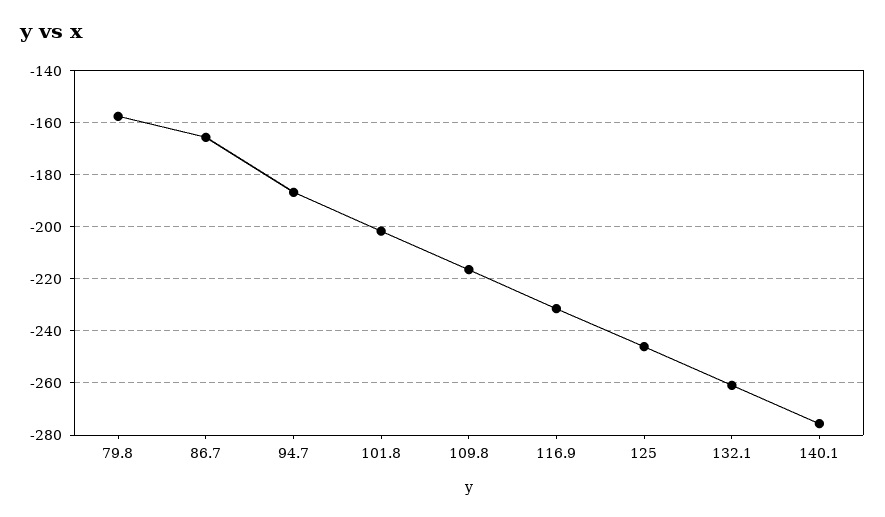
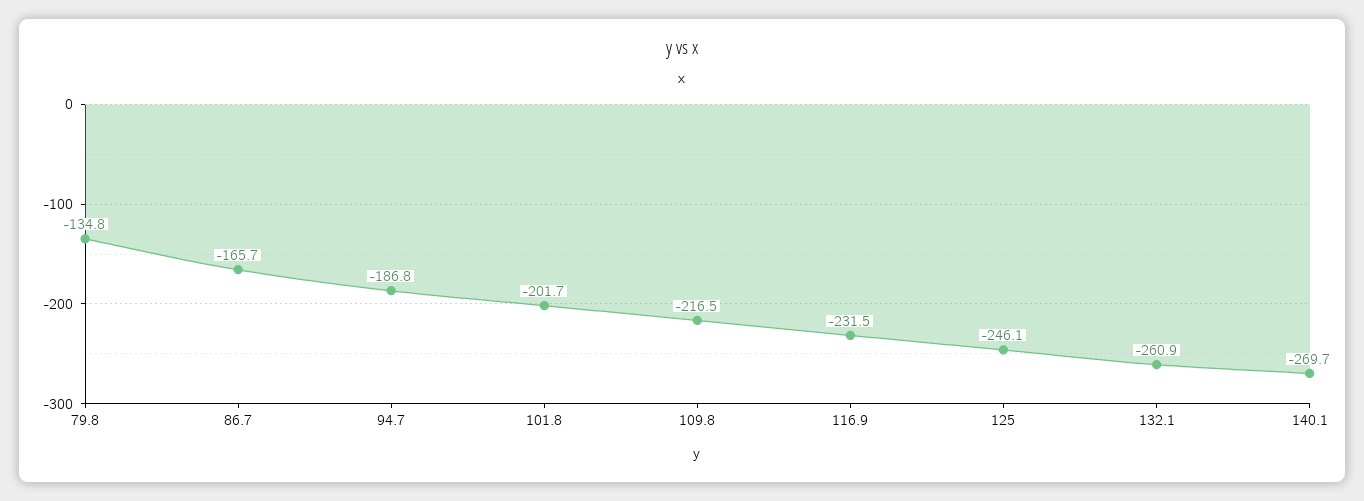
79.8: -157.5 -> -134.8
140.1: -275 -> -269.7

